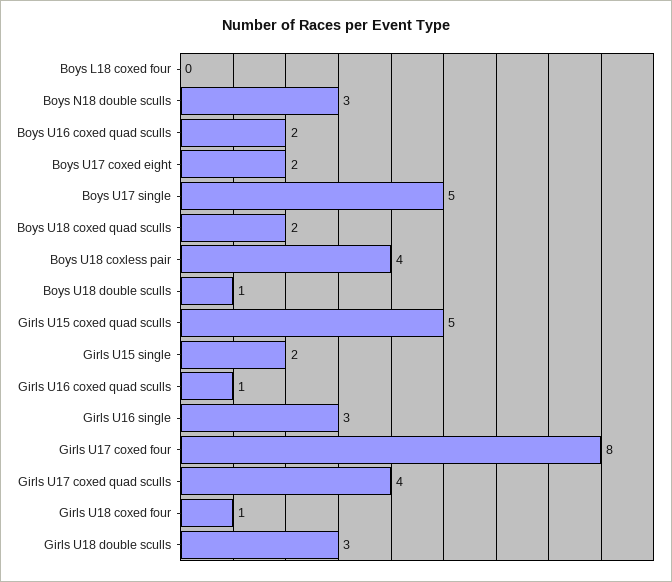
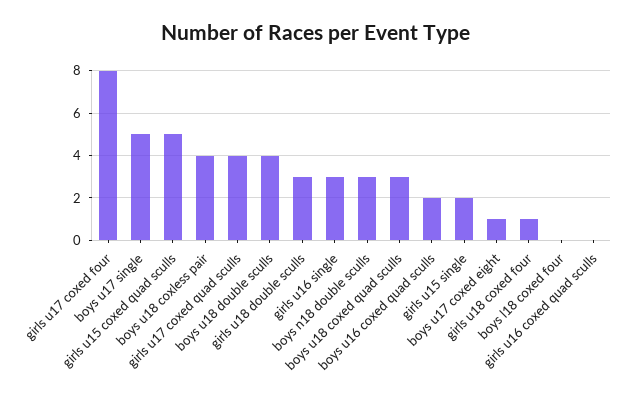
Boys U17 coxed eight: 2 -> 1
Boys U18 coxed quad sculls: 2 -> 3
Boys U18 double sculls: 1 -> 4
Girls U16 coxed quad sculls: 1 -> 0

